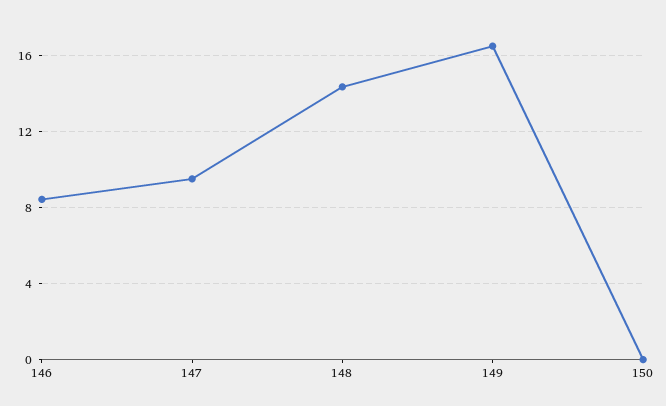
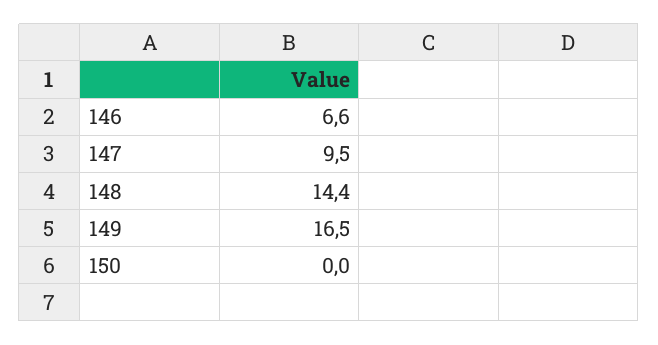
146: 8.5 -> 6.6

